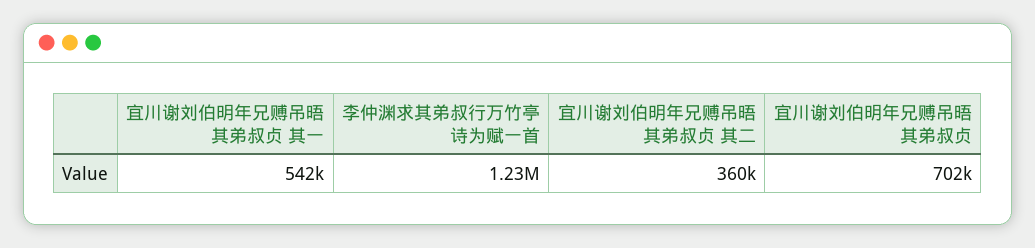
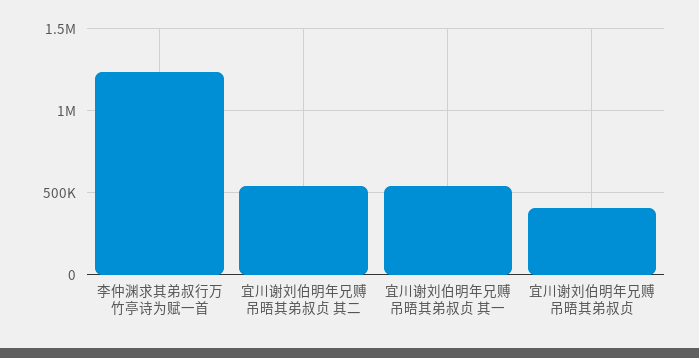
宜川谢刘伯明年兄赙吊晤其弟叔贞 其二: 360000 -> 550000
宜川谢刘伯明年兄赙吊晤其弟叔贞: 702000 -> 400000

